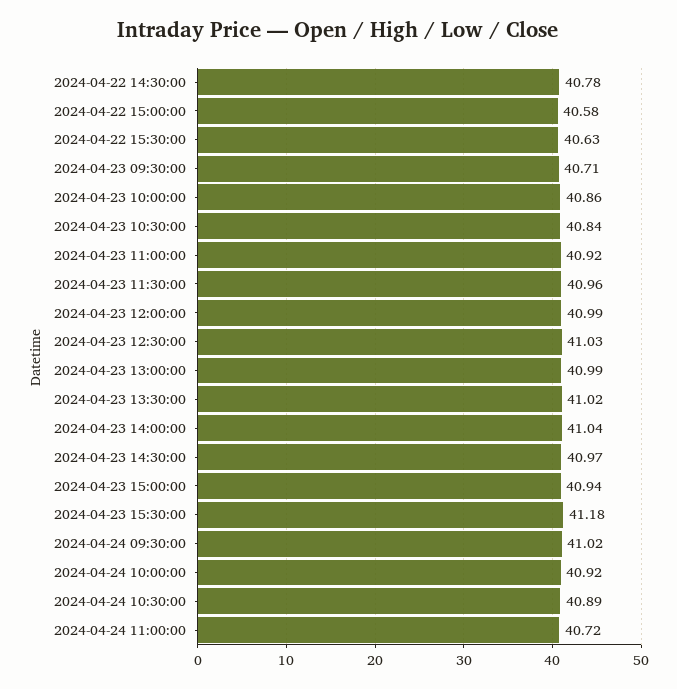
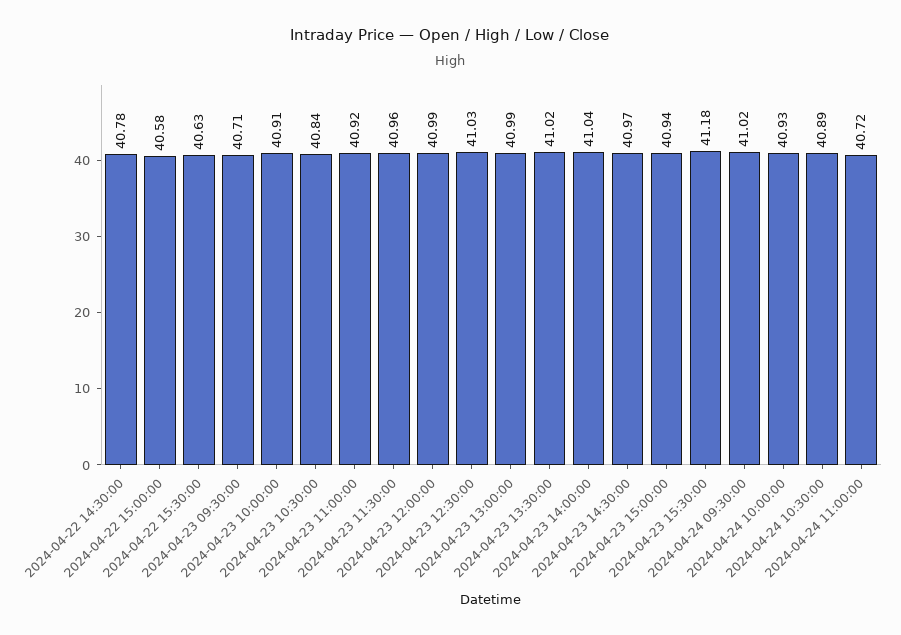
2024-04-23 10:00:00: 40.86 -> 40.91
2024-04-24 10:00:00: 40.92 -> 40.93

